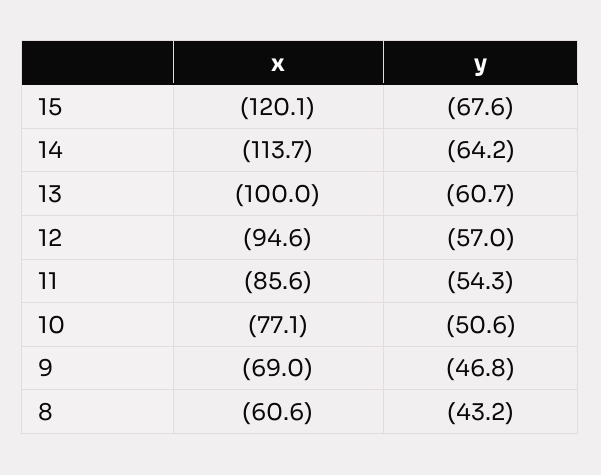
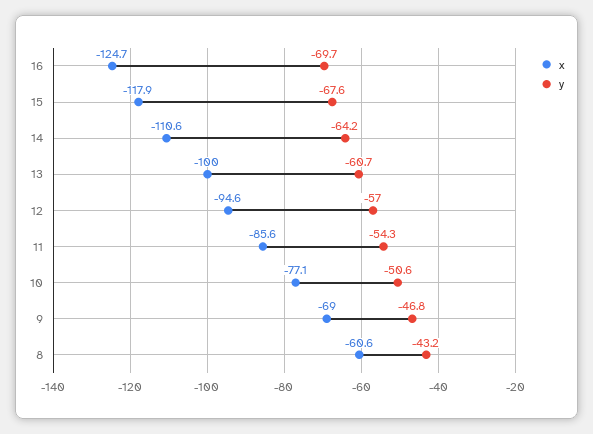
x, 15: -120.1 -> -117.9
x, 14: -113.7 -> -110.6
x, 16: none -> -124.7
y, 16: none -> -69.7

